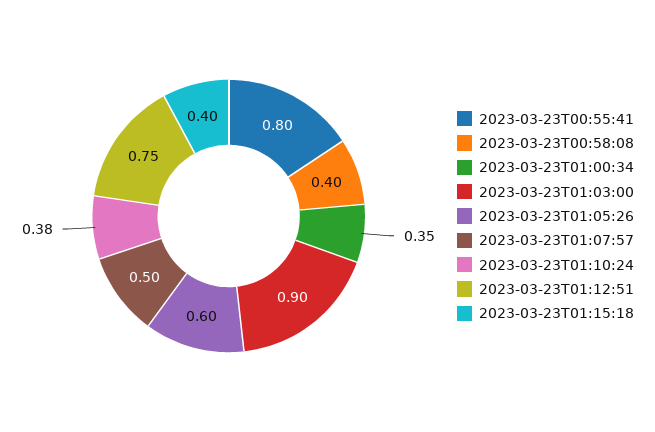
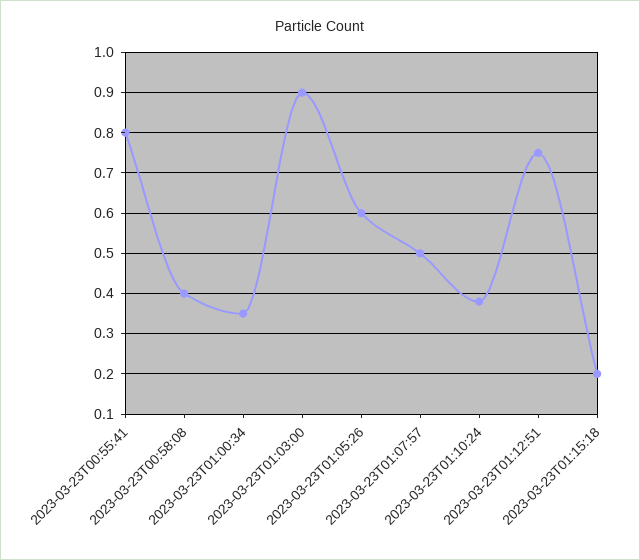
2023-03-23T01:15:18: 0.4 -> 0.2

